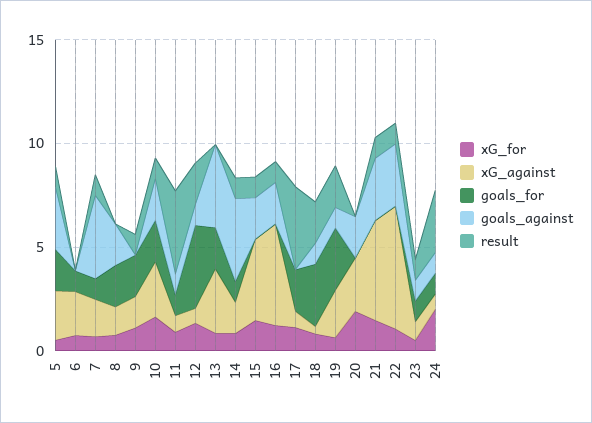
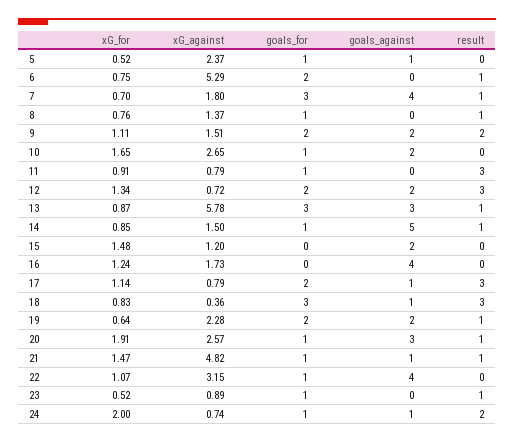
goals_for, 5: 2 -> 1
goals_against, 5: 3 -> 1
result, 5: 1 -> 0
xG_against, 6: 2 -> 5.29
goals_for, 6: 1 -> 2
result, 6: 0 -> 1
goals_for, 7: 1 -> 3
goals_for, 8: 2 -> 1
goals_against, 8: 2 -> 0
result, 8: 0 -> 1
goals_against, 9: 0 -> 2
result, 9: 1 -> 2
goals_for, 10: 2 -> 1
result, 10: 1 -> 0
goals_against, 11: 1 -> 0
result, 11: 4 -> 3
goals_for, 12: 4 -> 2
goals_against, 12: 1 -> 2
result, 12: 2 -> 3
xG_against, 13: 3 -> 5.78
goals_for, 13: 2 -> 3
goals_against, 13: 4 -> 3
result, 13: 0 -> 1
goals_against, 14: 4 -> 5
xG_against, 15: 4 -> 1.2
result, 15: 1 -> 0
xG_against, 16: 5 -> 1.73
goals_against, 16: 2 -> 4
result, 16: 1 -> 0
goals_against, 17: 0 -> 1
result, 17: 4 -> 3
result, 18: 2 -> 3
goals_for, 19: 3 -> 2
goals_against, 19: 1 -> 2
result, 19: 2 -> 1
goals_for, 20: 0 -> 1
goals_against, 20: 2 -> 3
result, 20: 0 -> 1
goals_for, 21: 0 -> 1
goals_against, 21: 3 -> 1
xG_against, 22: 6 -> 3.15
goals_for, 22: 0 -> 1
goals_against, 22: 3 -> 4
result, 22: 1 -> 0
goals_against, 23: 1 -> 0
result, 24: 3 -> 2

